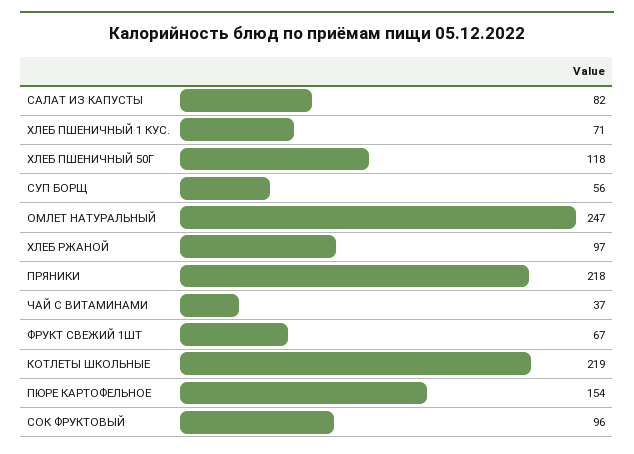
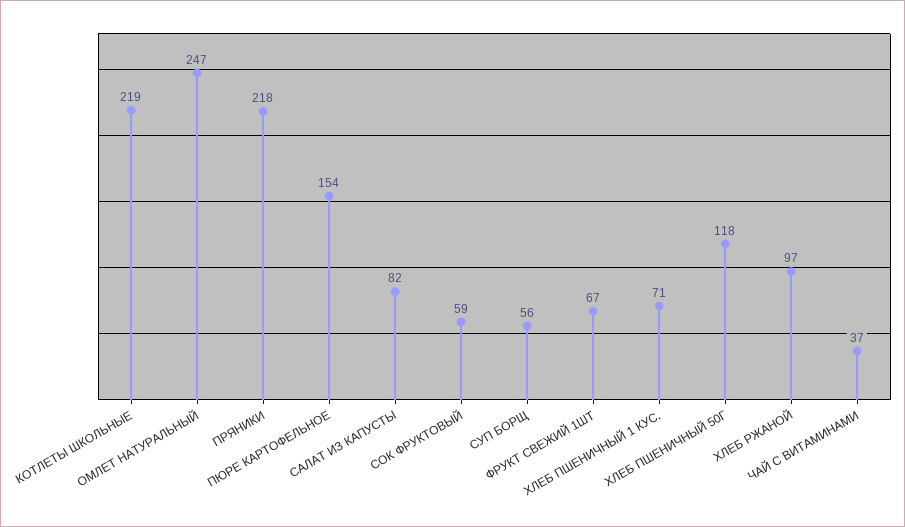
СОК ФРУКТОВЫЙ: 96 -> 59

